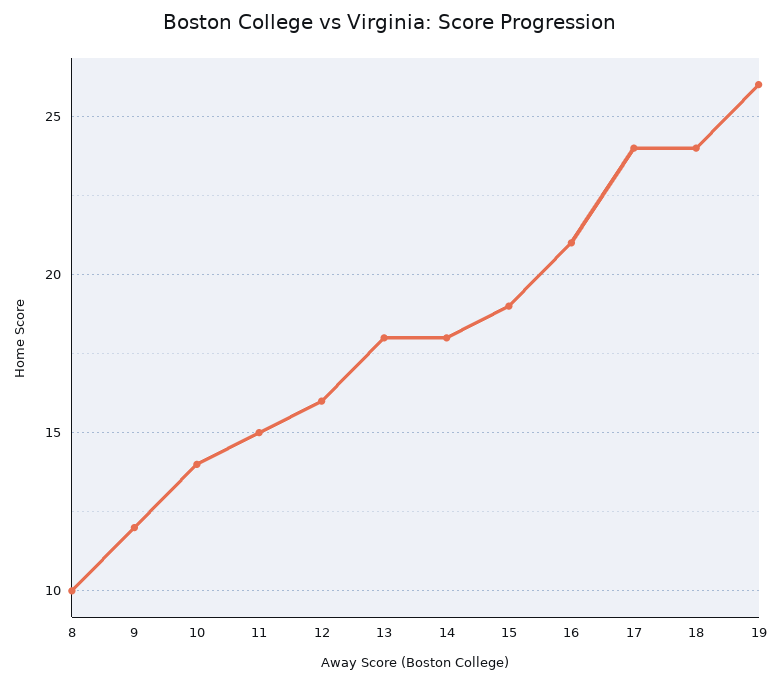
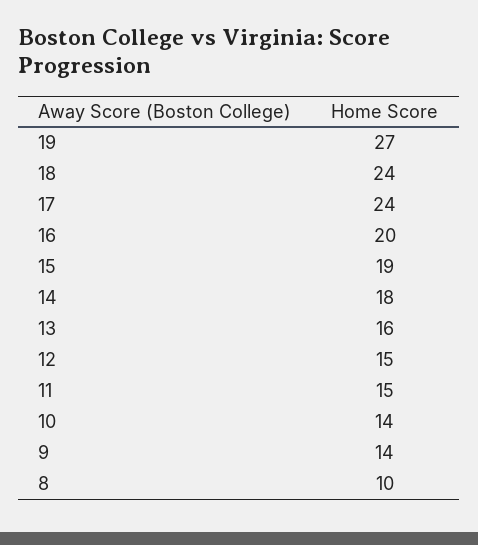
9: 12 -> 14
12: 16 -> 15
13: 18 -> 16
16: 21 -> 20
19: 26 -> 27

